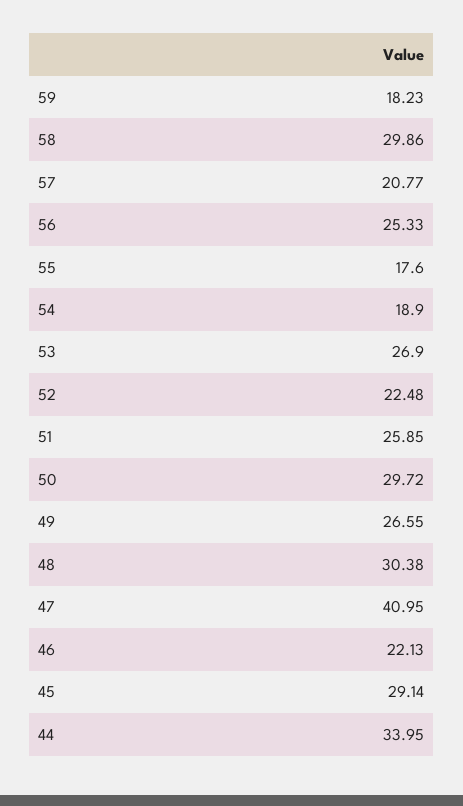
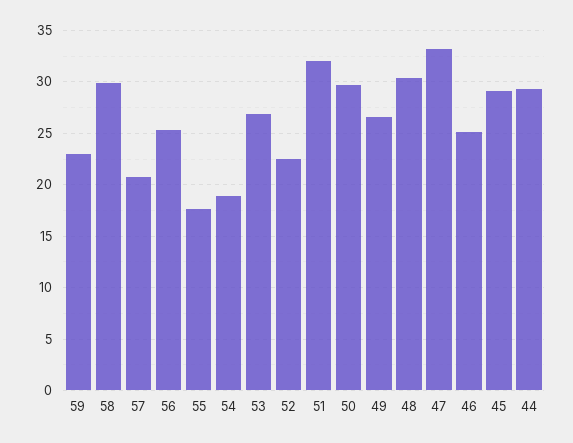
59: 18.23 -> 23
51: 25.85 -> 32
47: 40.95 -> 33
46: 22.13 -> 25
44: 33.95 -> 29

